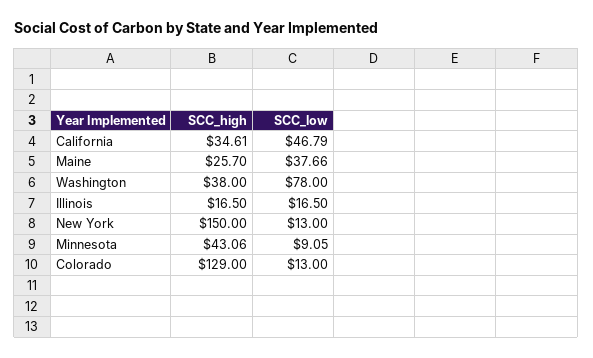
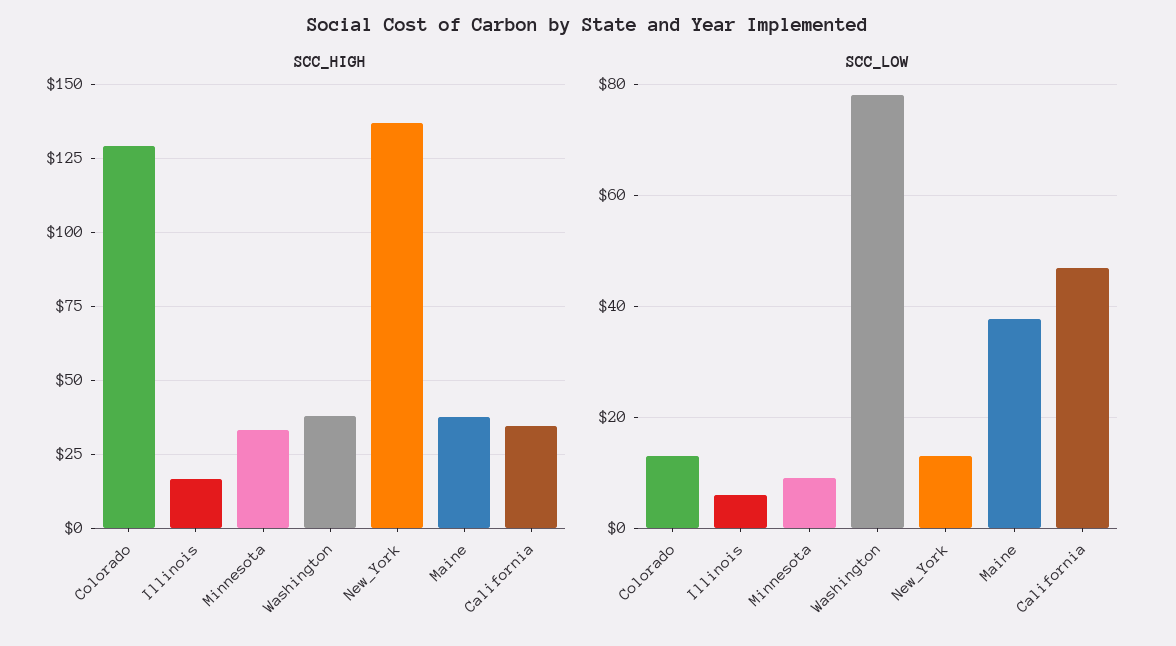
SCC_high, Maine: 25.7 -> 37.5
SCC_low, Illinois: 16.5 -> 6
SCC_high, New York: 150 -> 137.5
SCC_high, Minnesota: 43.06 -> 32.5

